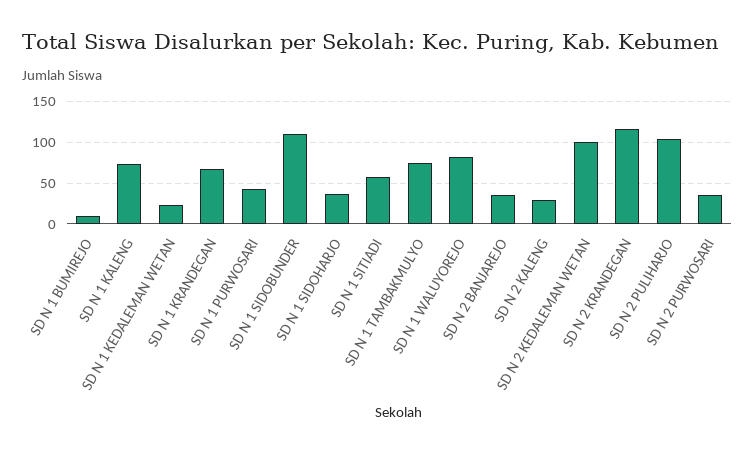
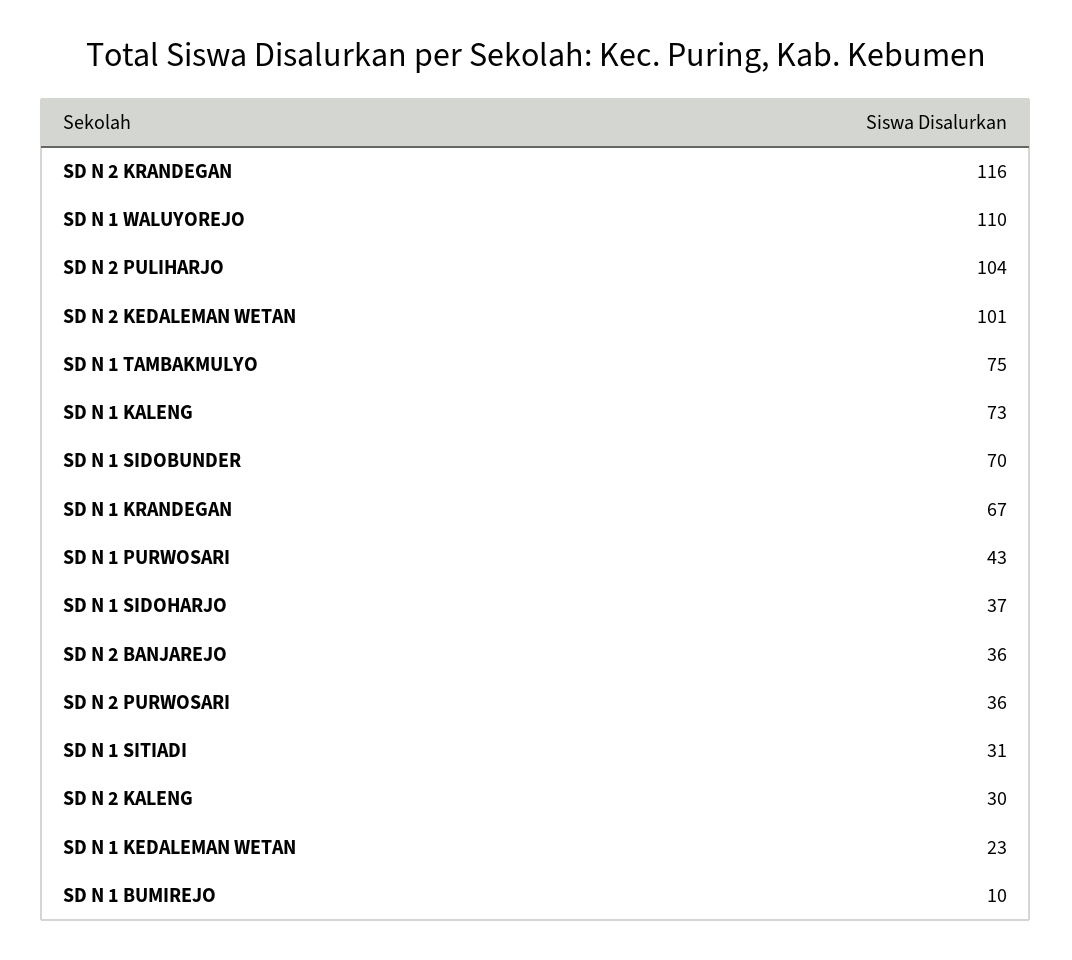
SD N 1 SIDOBUNDER: 110 -> 70
SD N 1 SITIADI: 60 -> 31
SD N 1 WALUYOREJO: 80 -> 110

